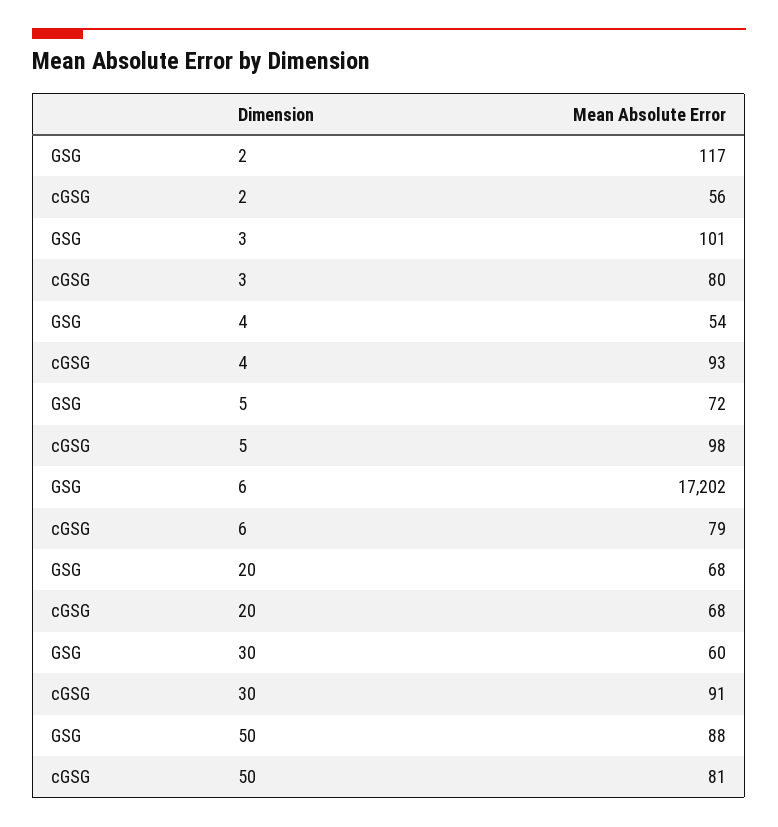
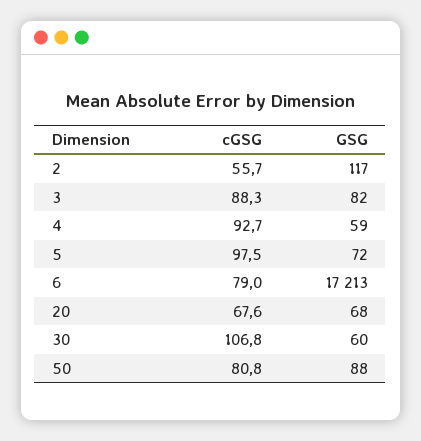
GSG, 3: 101 -> 82
cGSG, 3: 80 -> 88.3
GSG, 4: 54 -> 59
GSG, 6: 17202 -> 17213
cGSG, 30: 91 -> 106.8

